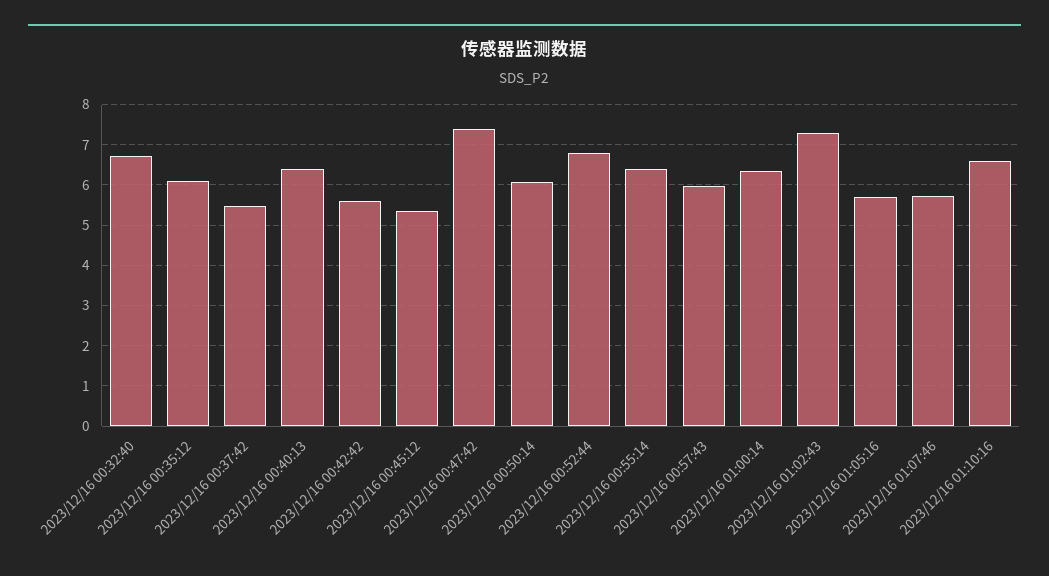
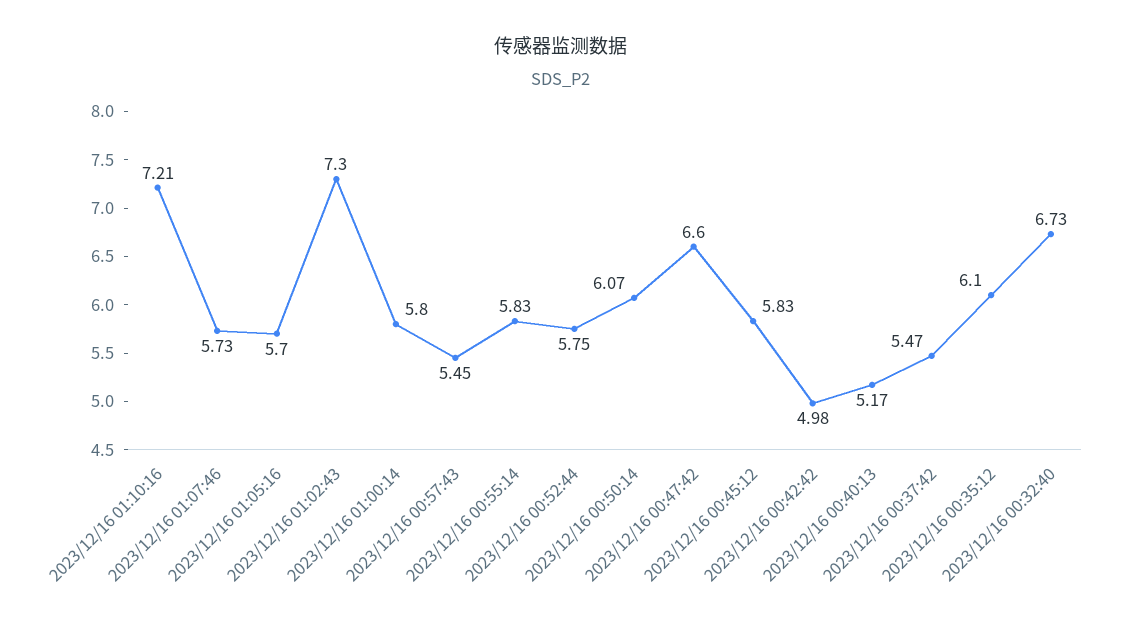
2023/12/16 00:40:13: 6.4 -> 5.17
2023/12/16 00:42:42: 5.6 -> 4.98
2023/12/16 00:45:12: 5.4 -> 5.83
2023/12/16 00:47:42: 7.4 -> 6.6
2023/12/16 00:52:44: 6.8 -> 5.75
2023/12/16 00:55:14: 6.4 -> 5.83
2023/12/16 00:57:43: 6 -> 5.45
2023/12/16 01:00:14: 6.4 -> 5.8
2023/12/16 01:10:16: 6.6 -> 7.21

